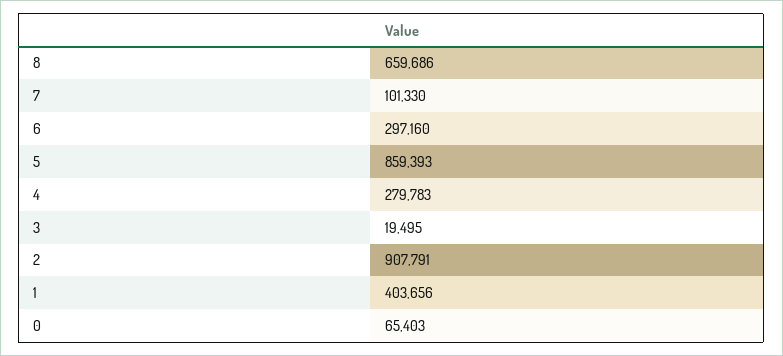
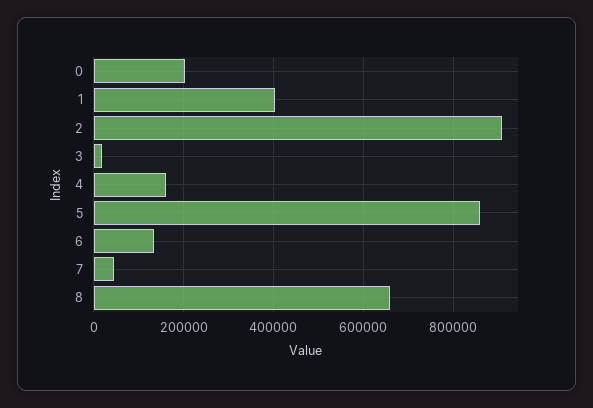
7: 101330 -> 40000
6: 297160 -> 140000
4: 279783 -> 160000
0: 65403 -> 200000

